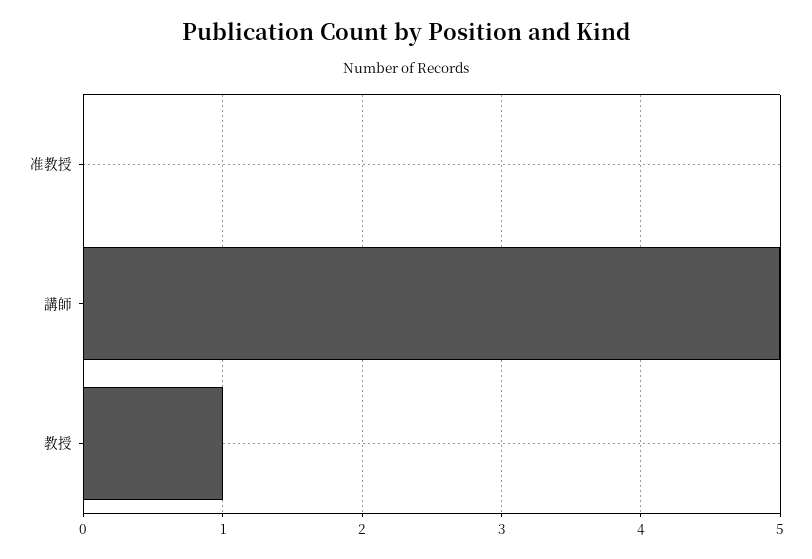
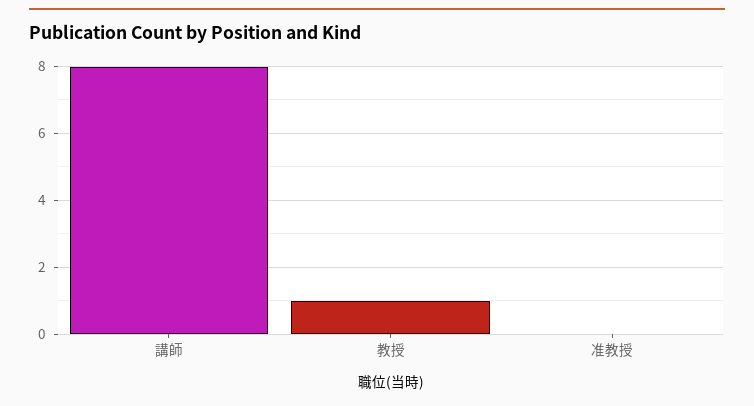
講師: 5 -> 8

